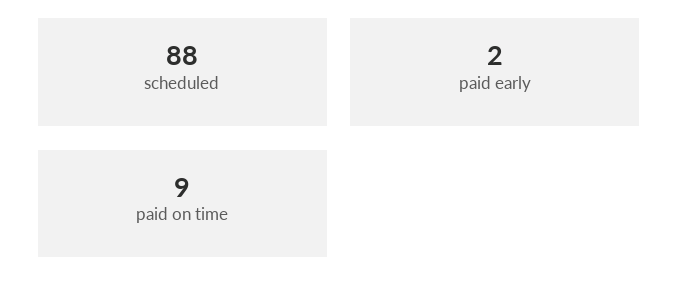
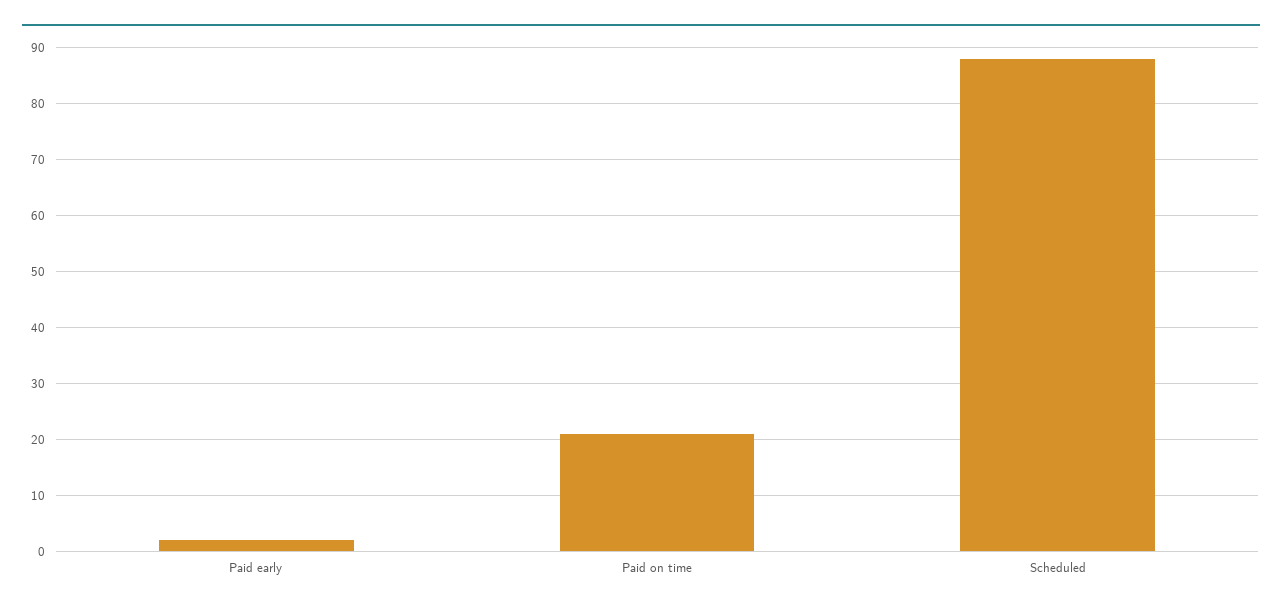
paid on time: 9 -> 20

